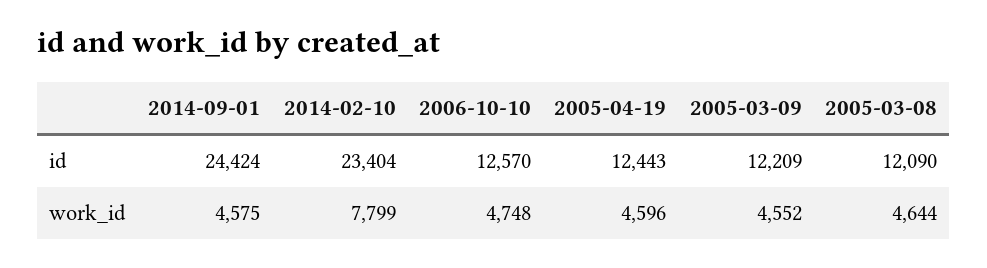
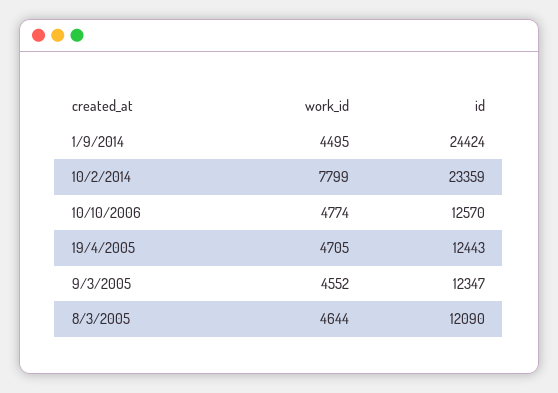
2014-02-10, id: 23404 -> 23359
2005-03-09, id: 12209 -> 12347
2014-09-01, work_id: 4575 -> 4495
2006-10-10, work_id: 4748 -> 4774
2005-04-19, work_id: 4596 -> 4705

